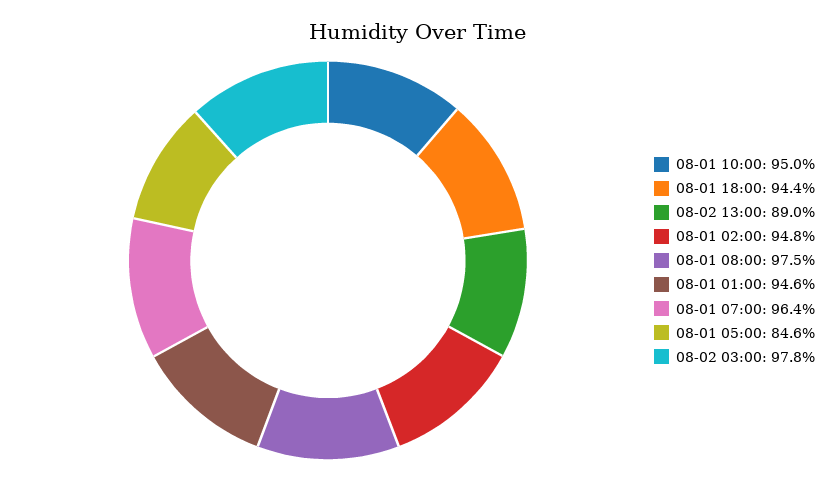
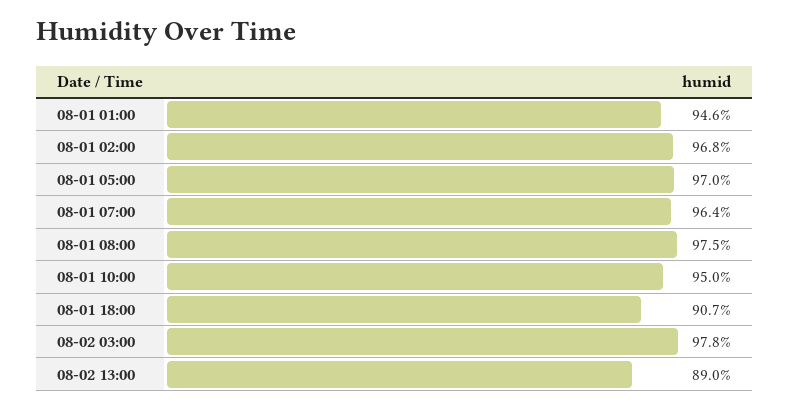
08-01 18:00: 94.4 -> 90.7
08-01 02:00: 94.8 -> 96.8
08-01 05:00: 84.6 -> 97

